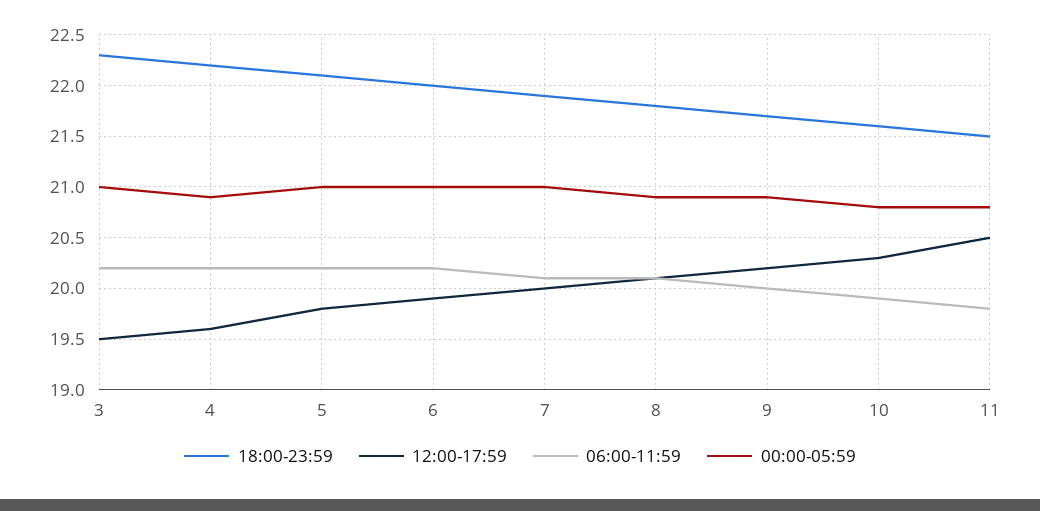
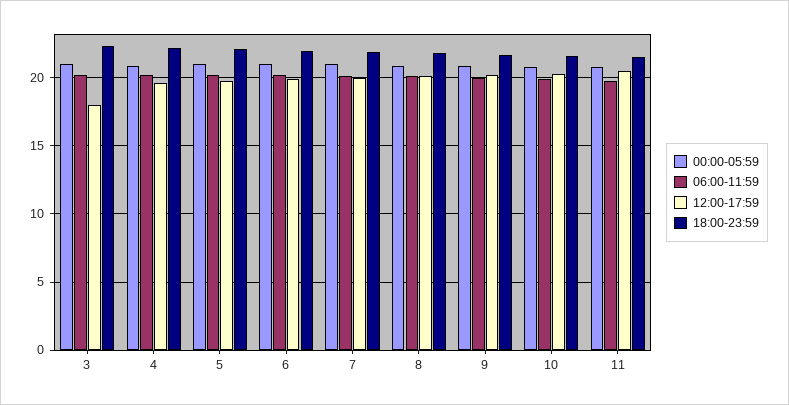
12:00-17:59, 3: 19.5 -> 18

